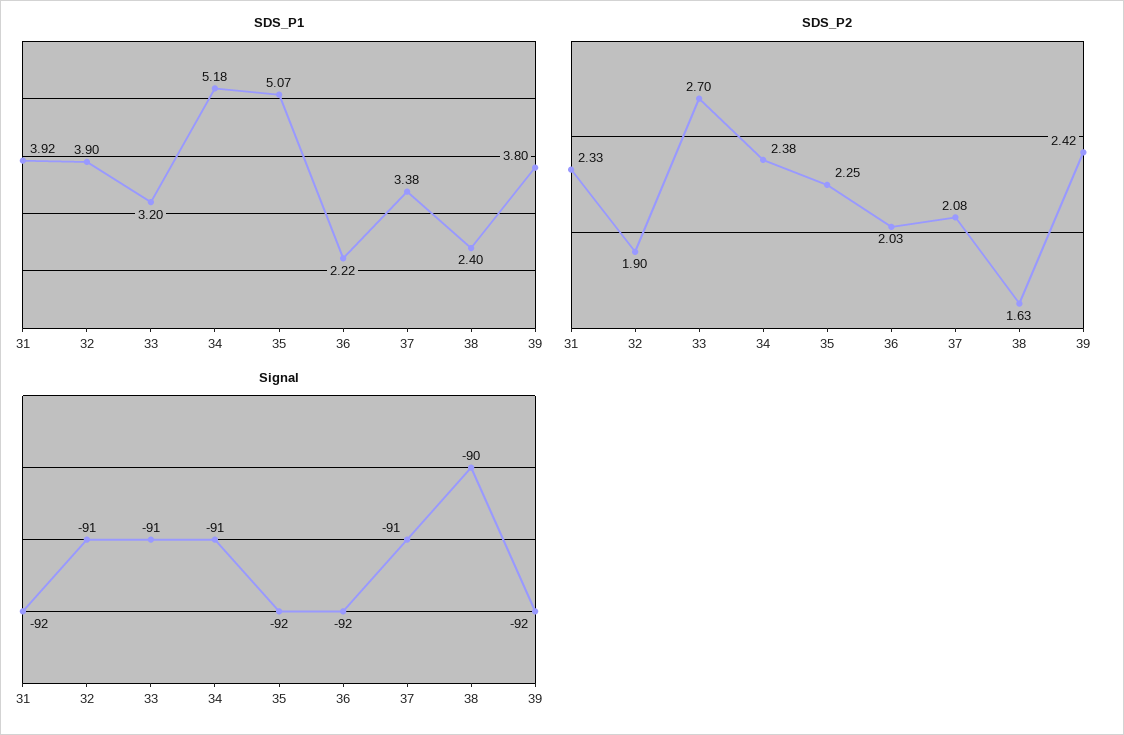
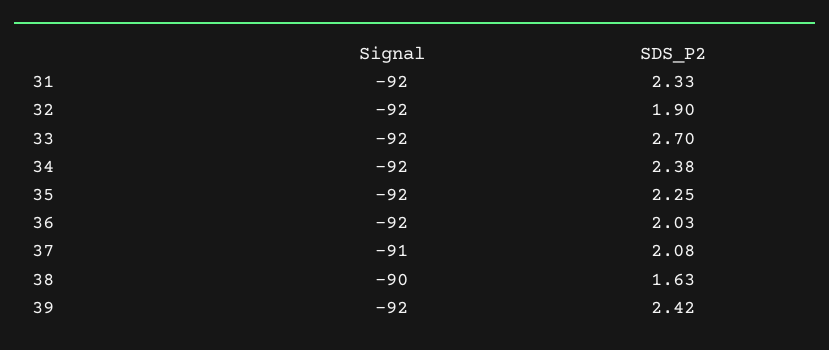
SDS_P1, 31: 3.92 -> none
SDS_P1, 32: 3.9 -> none
SDS_P1, 33: 3.2 -> none
SDS_P1, 34: 5.18 -> none
SDS_P1, 35: 5.07 -> none
SDS_P1, 36: 2.22 -> none
SDS_P1, 37: 3.38 -> none
SDS_P1, 38: 2.4 -> none
SDS_P1, 39: 3.8 -> none
Signal, 32: -91 -> -92
Signal, 33: -91 -> -92
Signal, 34: -91 -> -92

